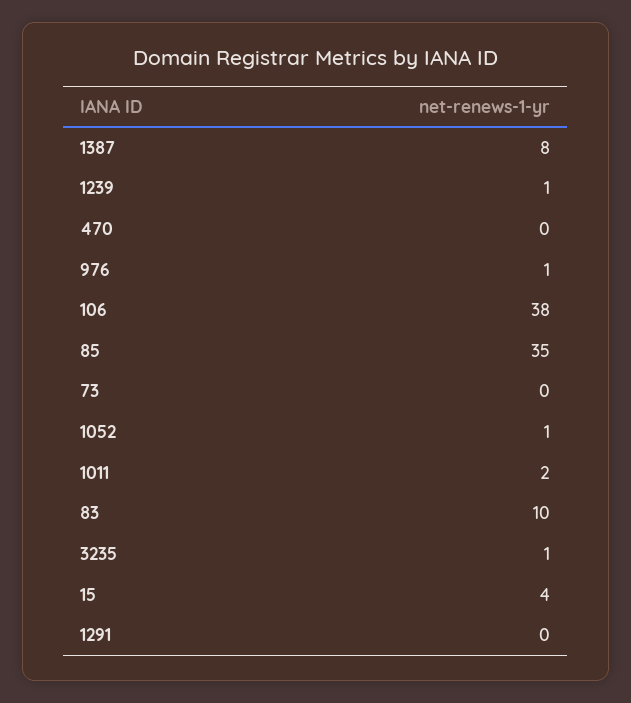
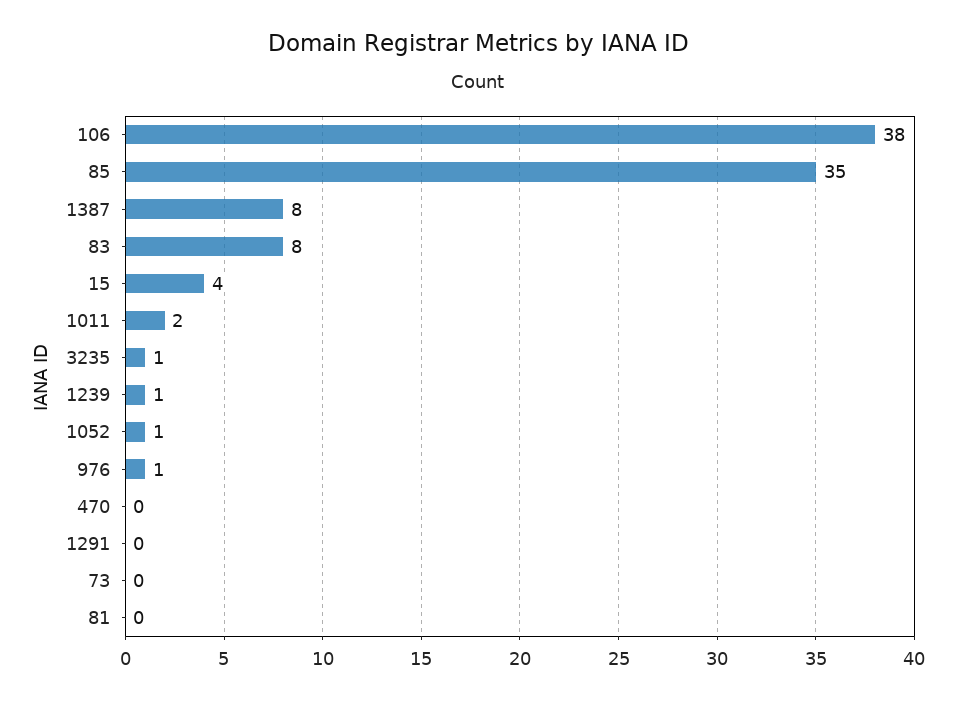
83: 10 -> 8
81: none -> 0

